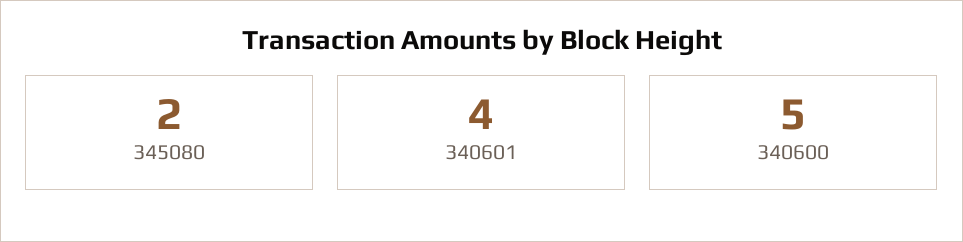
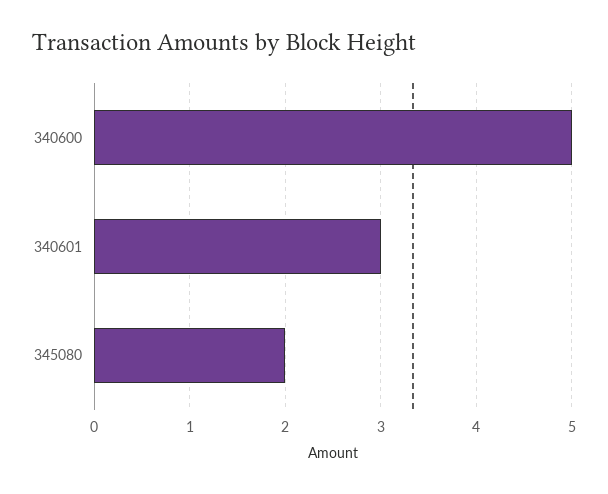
340601: 4 -> 3

